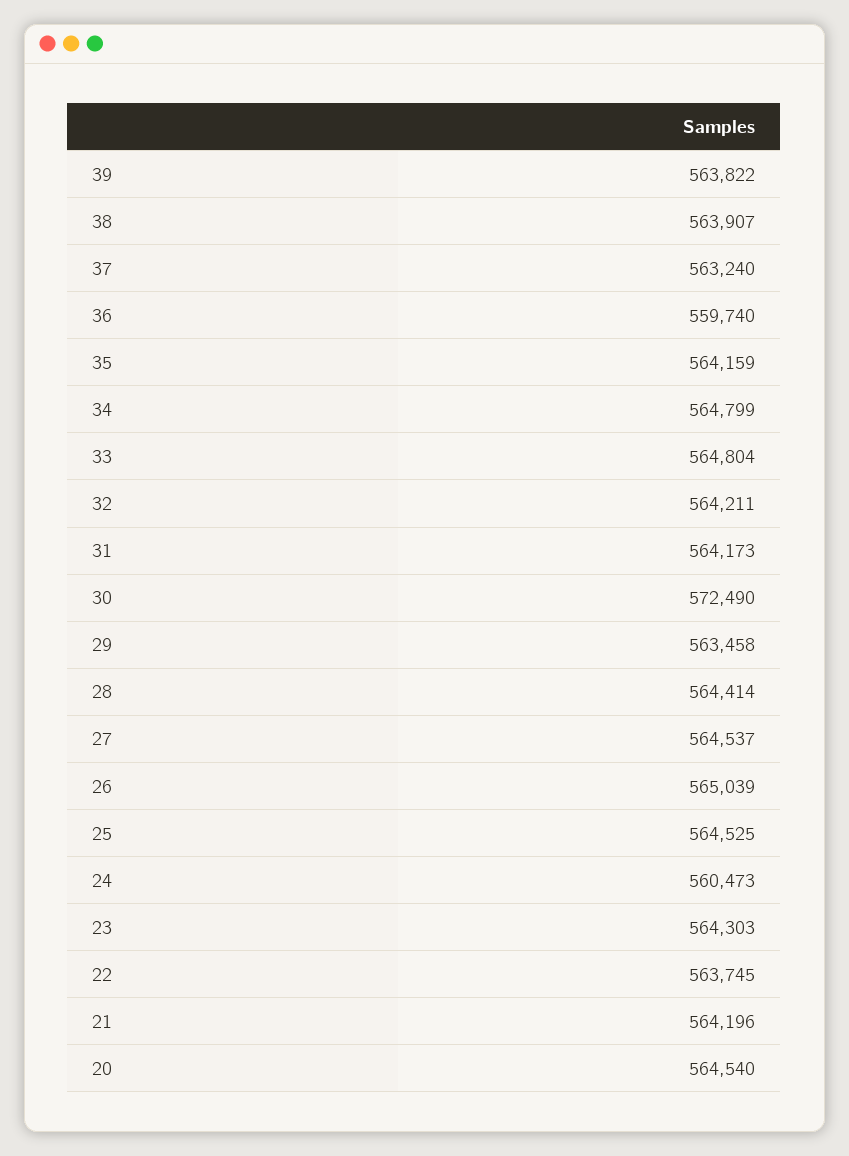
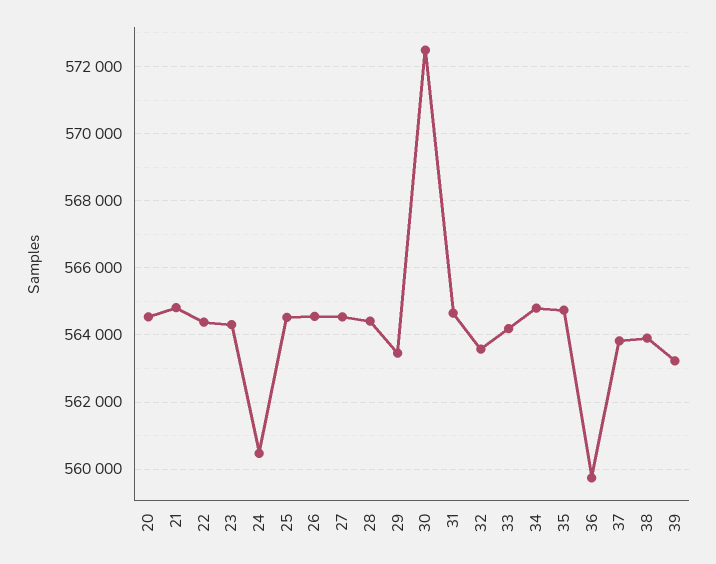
39: 563822 -> 563200
37: 563240 -> 563800
35: 564159 -> 564800
33: 564804 -> 564200
32: 564211 -> 563600
31: 564173 -> 564600
26: 565039 -> 564600
22: 563745 -> 564400
21: 564196 -> 564800

